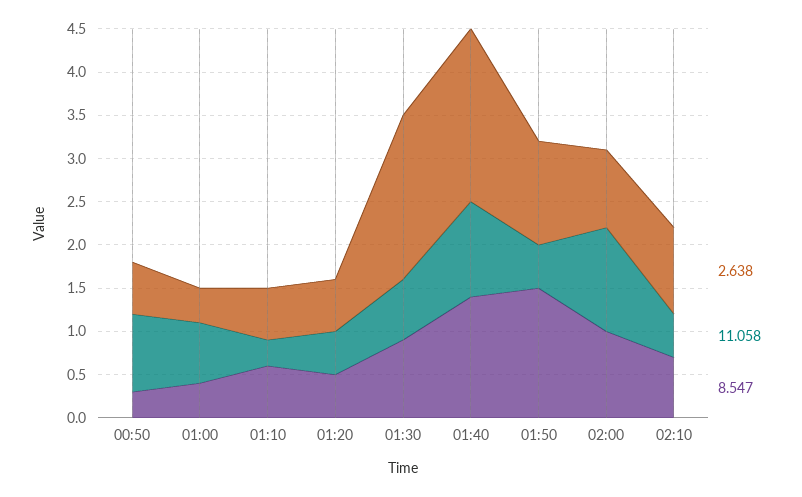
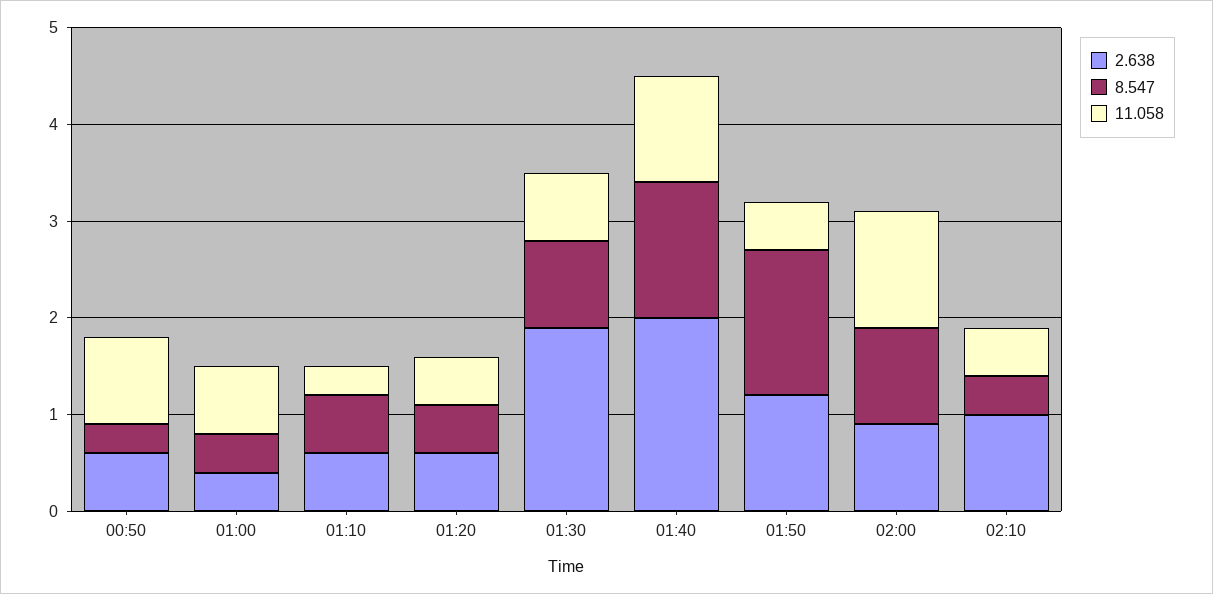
8.547, 02:10: 0.7 -> 0.4

